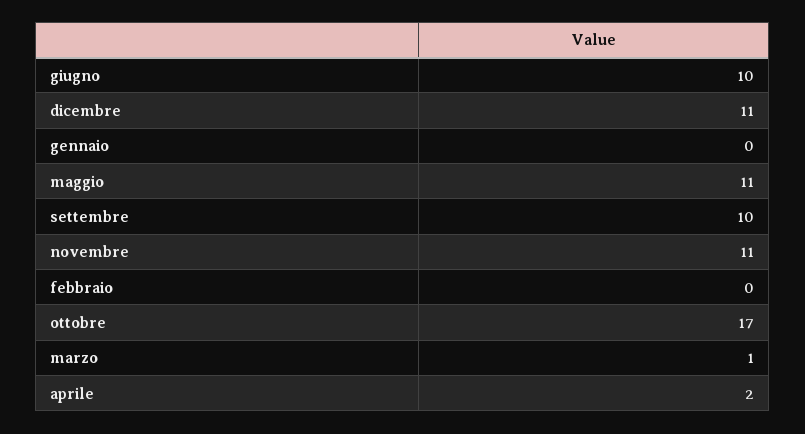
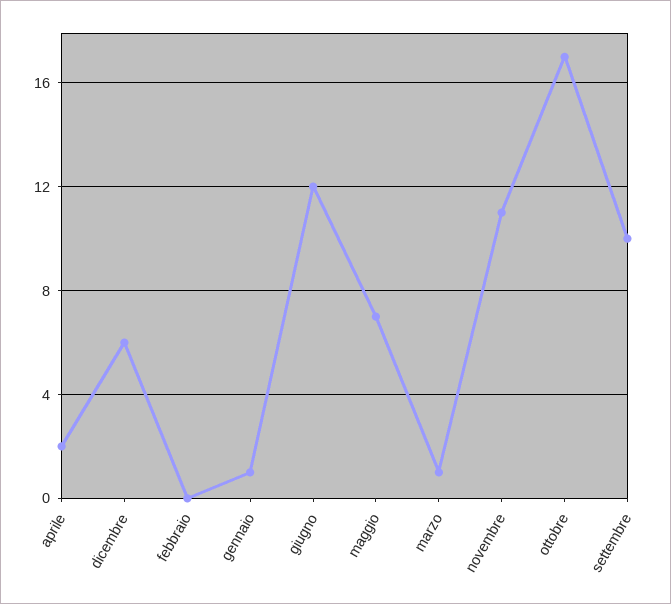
giugno: 10 -> 12
dicembre: 11 -> 6
gennaio: 0 -> 1
maggio: 11 -> 7

